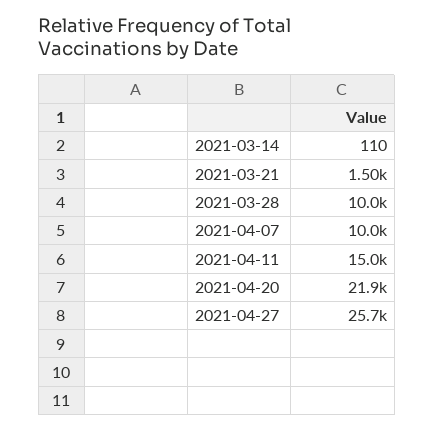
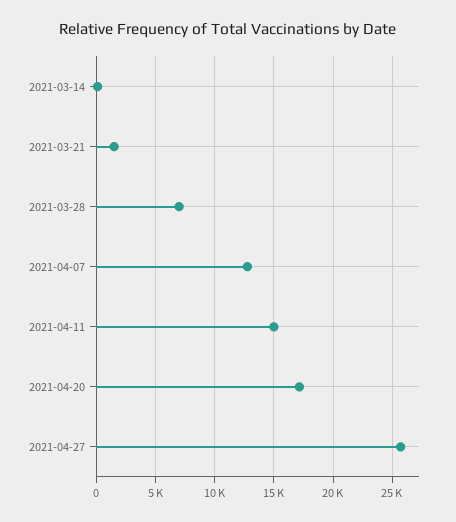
2021-03-28: 10000 -> 7000
2021-04-07: 10000 -> 13000
2021-04-20: 21900 -> 17000

